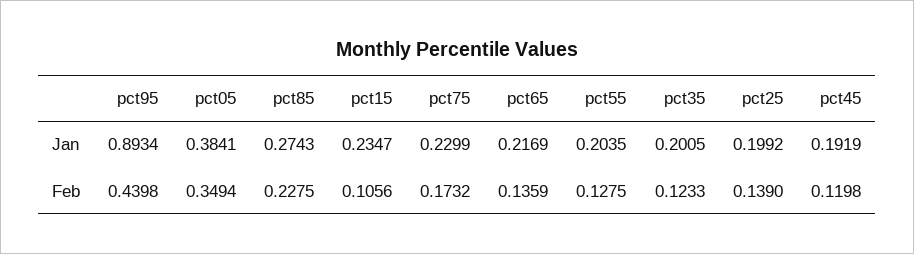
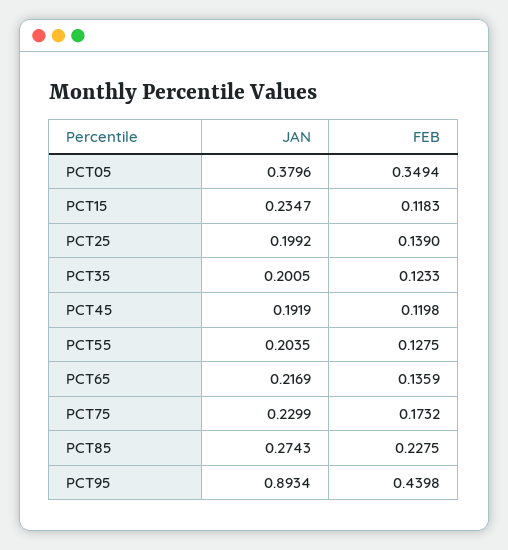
pct05, Jan: 0.3841 -> 0.3796
pct15, Feb: 0.1056 -> 0.1183

